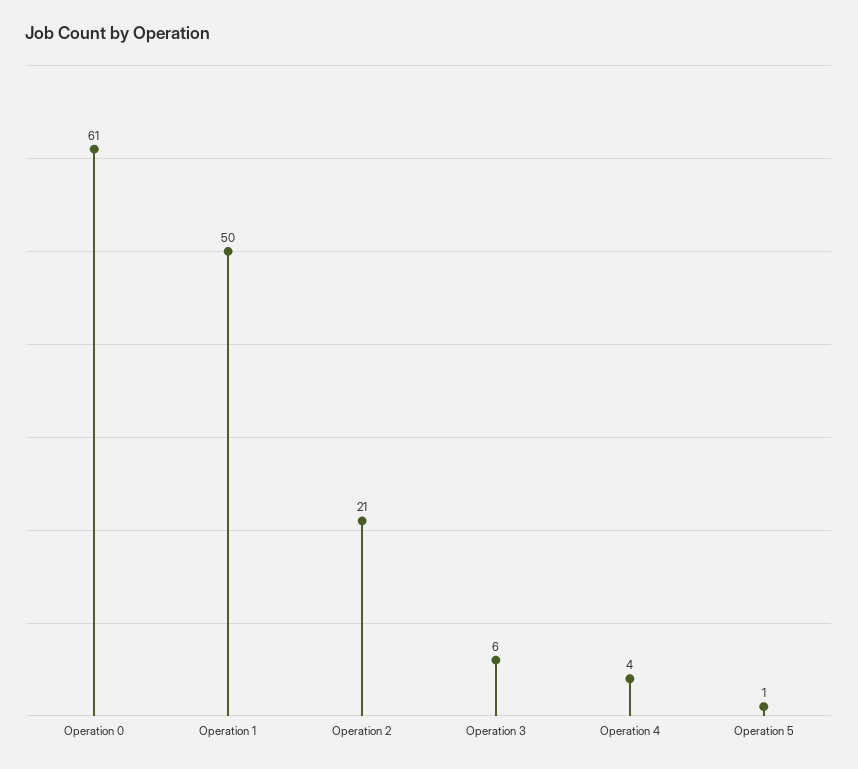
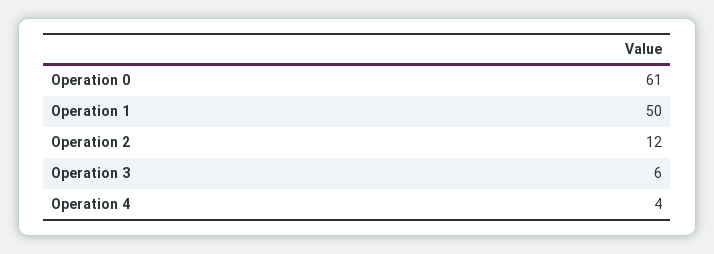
Operation 2: 21 -> 12
Operation 5: 1 -> none

